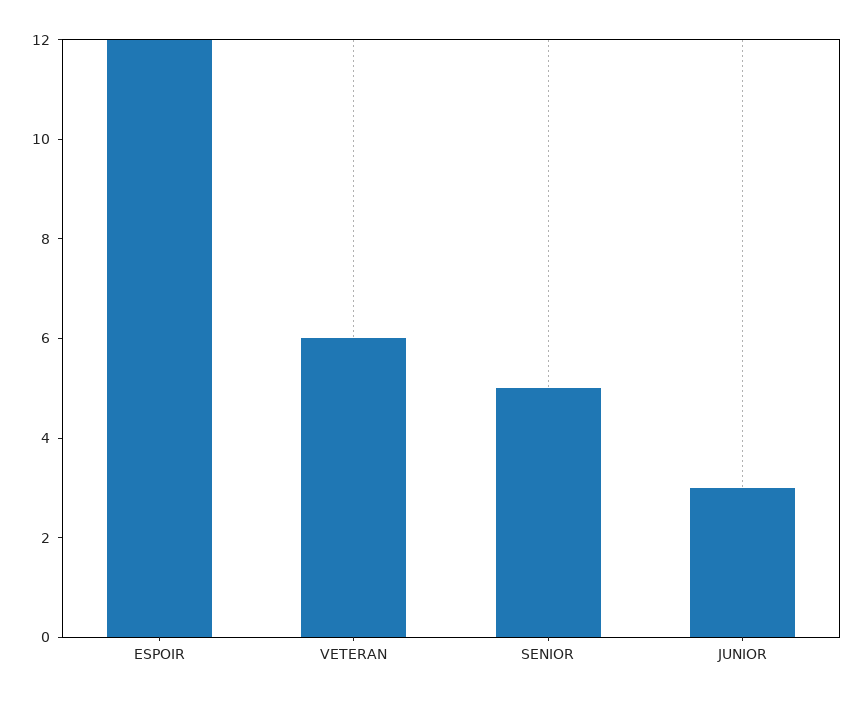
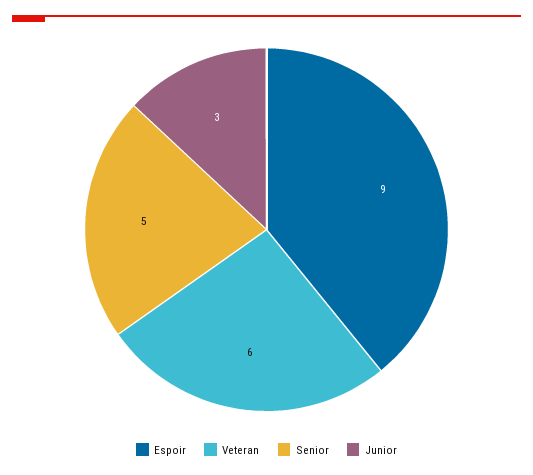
ESPOIR: 12 -> 9

